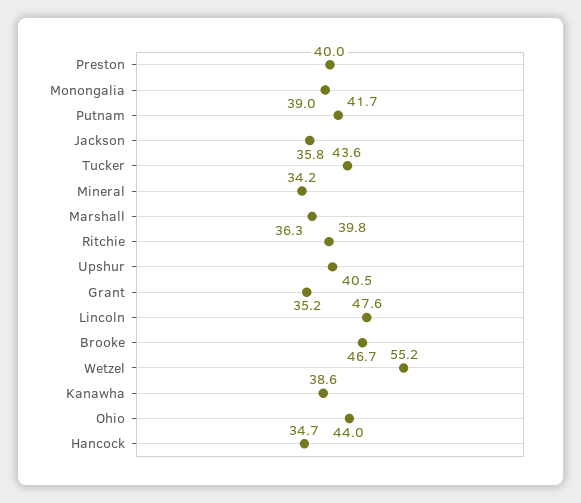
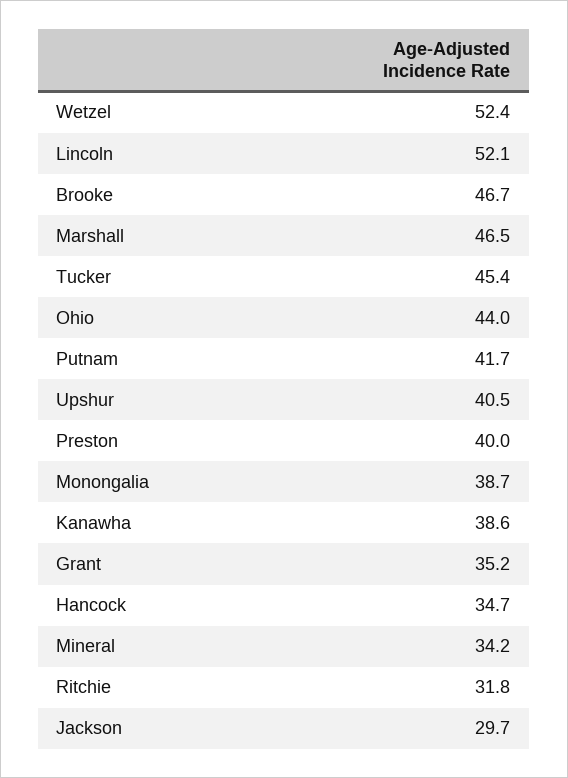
Monongalia: 39 -> 38.7
Jackson: 35.8 -> 29.7
Tucker: 43.6 -> 45.4
Marshall: 36.3 -> 46.5
Ritchie: 39.8 -> 31.8
Lincoln: 47.6 -> 52.1
Wetzel: 55.2 -> 52.4

